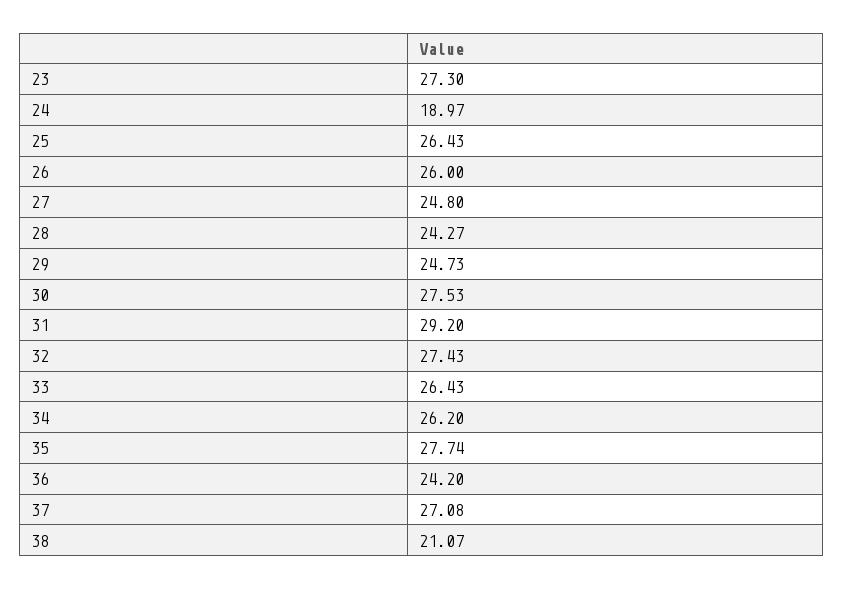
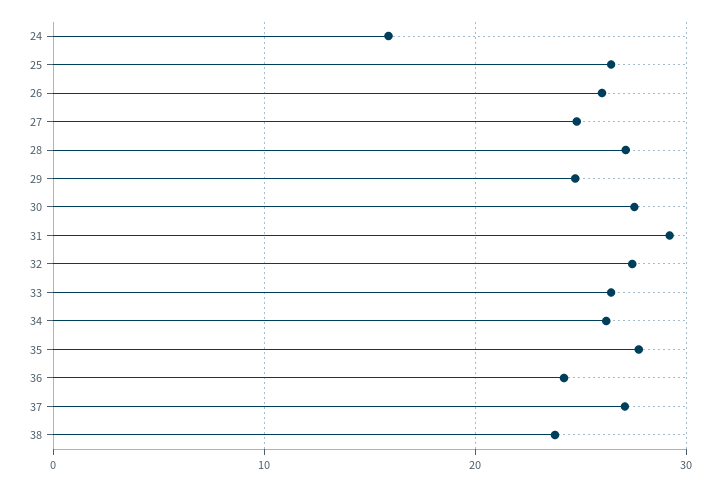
23: 27.3 -> none
24: 18.97 -> 16
28: 24.27 -> 27
38: 21.07 -> 24

